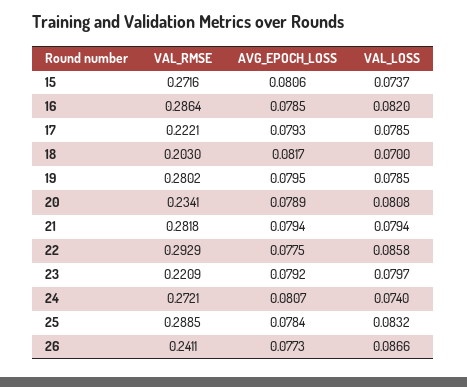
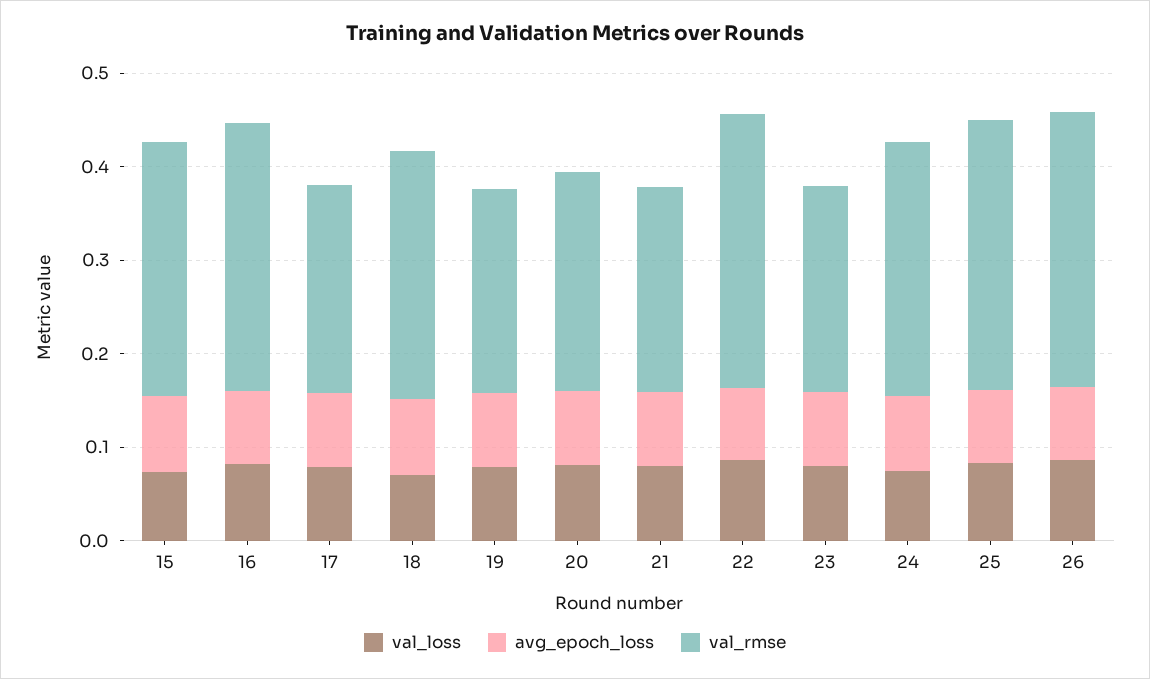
VAL_RMSE, 18: 0.203 -> 0.26
VAL_RMSE, 19: 0.2802 -> 0.22
VAL_RMSE, 21: 0.2818 -> 0.22
VAL_RMSE, 26: 0.2411 -> 0.3

